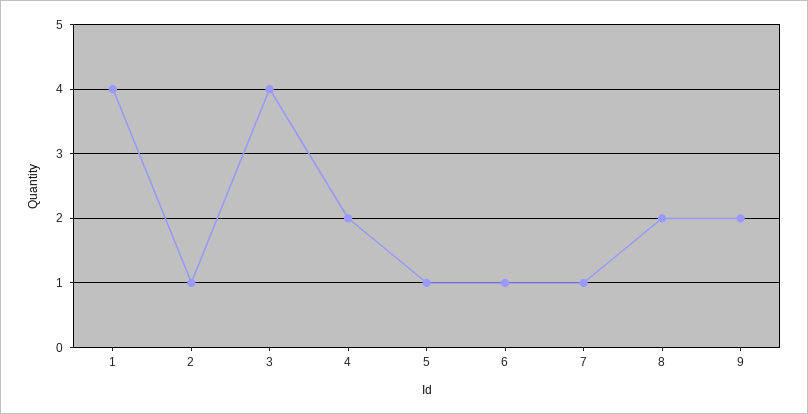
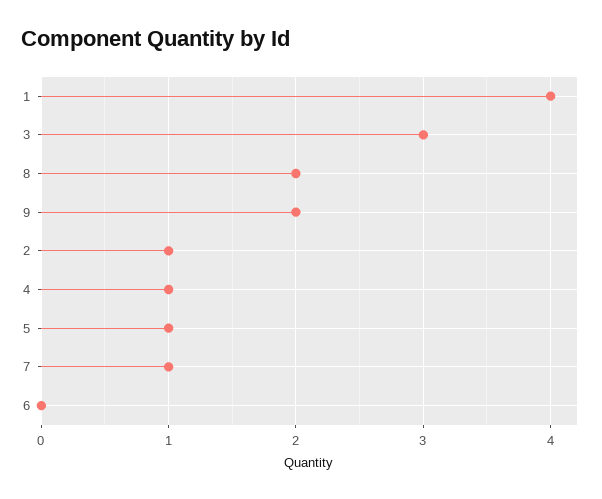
3: 4 -> 3
4: 2 -> 1
6: 1 -> 0

